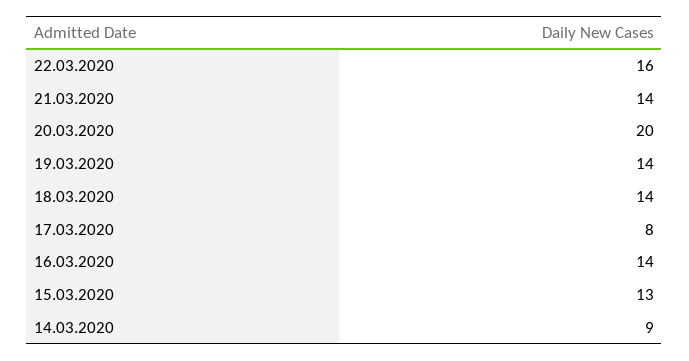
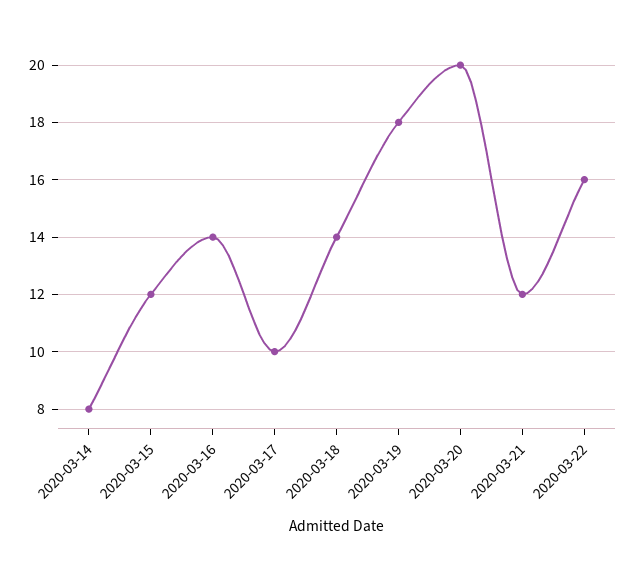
21.03.2020: 14 -> 12
19.03.2020: 14 -> 18
17.03.2020: 8 -> 10
15.03.2020: 13 -> 12
14.03.2020: 9 -> 8

